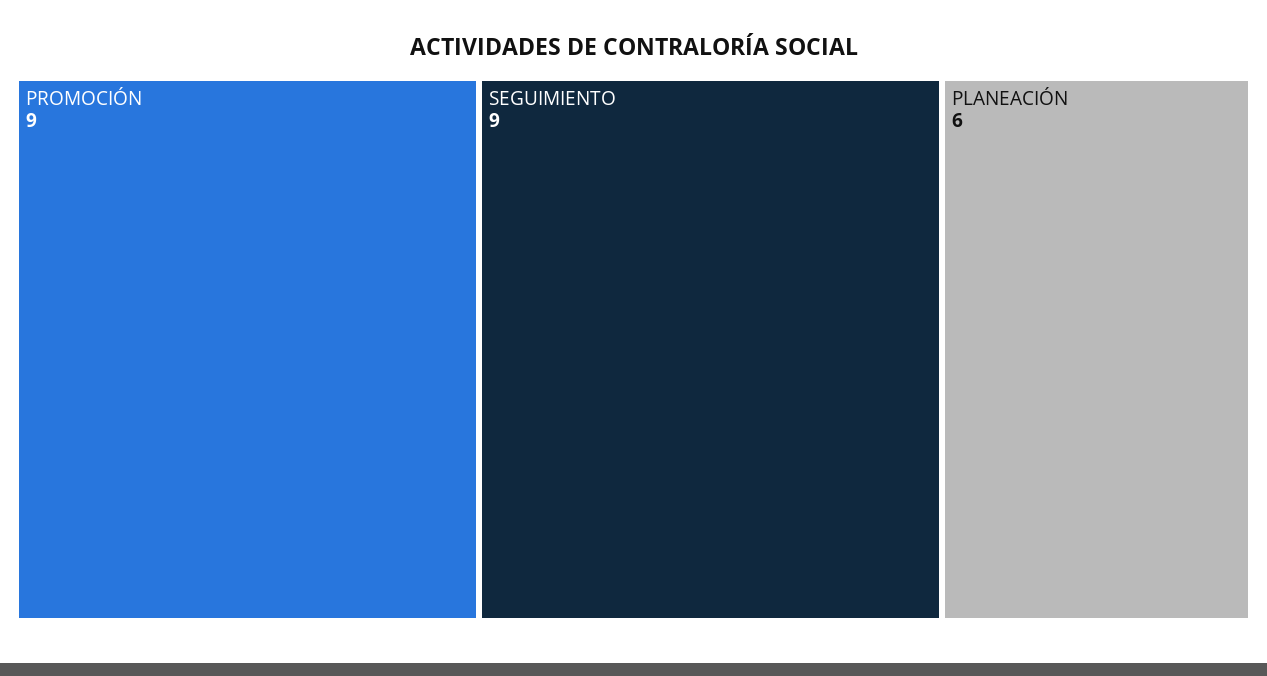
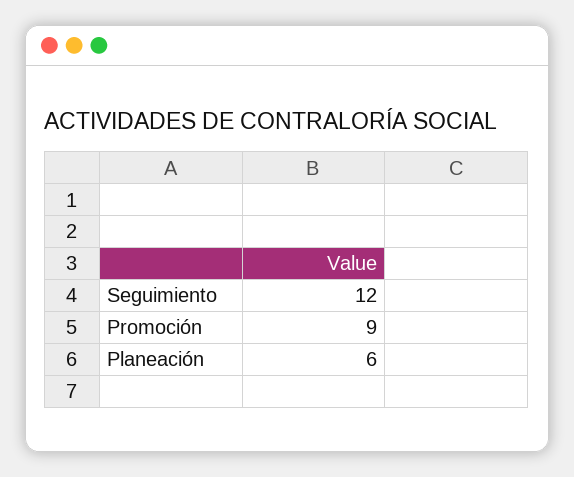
SEGUIMIENTO: 9 -> 12

